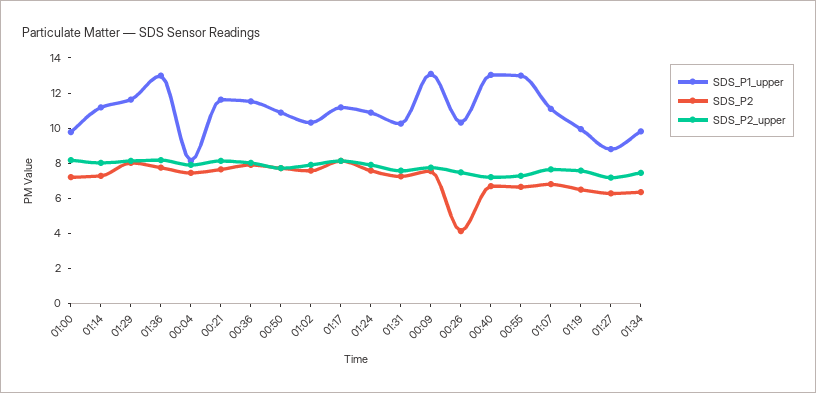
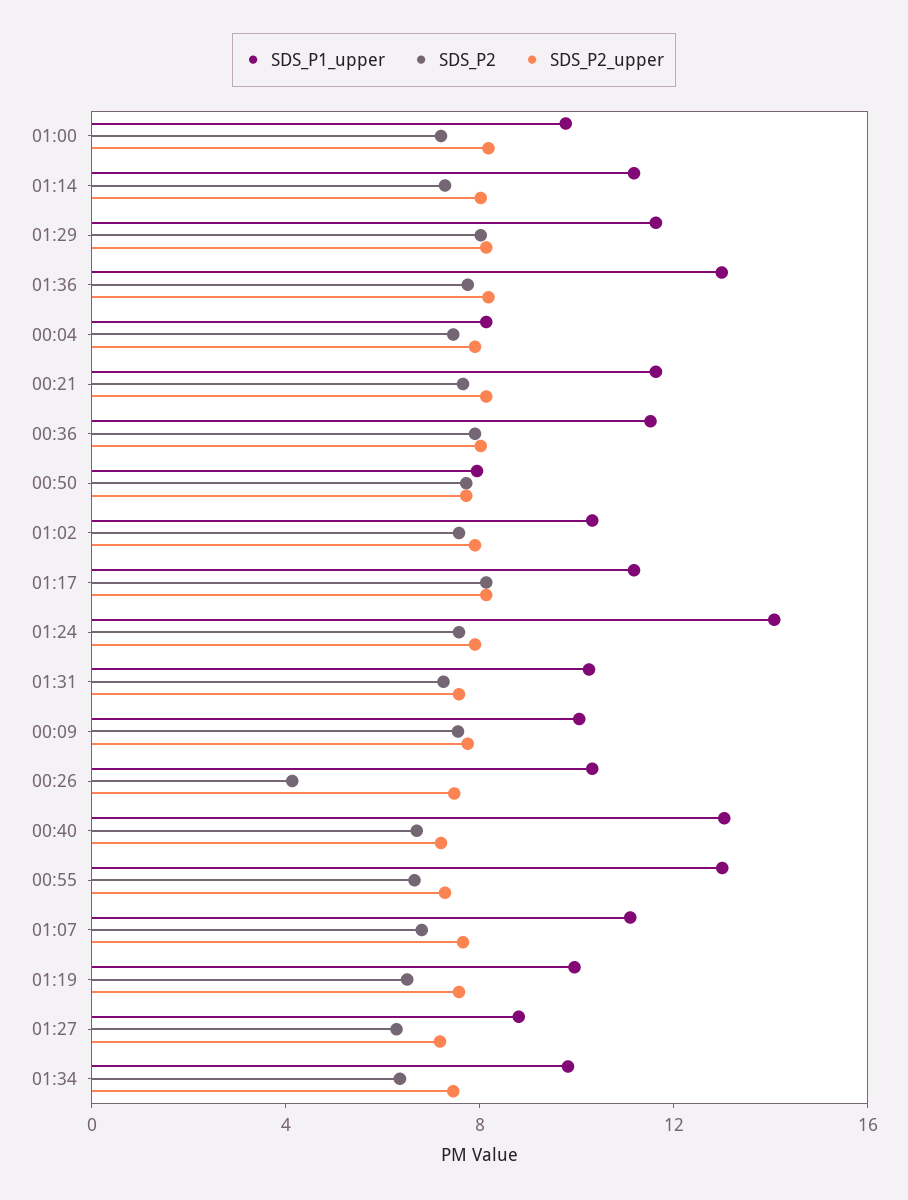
SDS_P1_upper, 00:50: 11 -> 8
SDS_P1_upper, 01:24: 11 -> 14
SDS_P1_upper, 00:09: 13 -> 10

